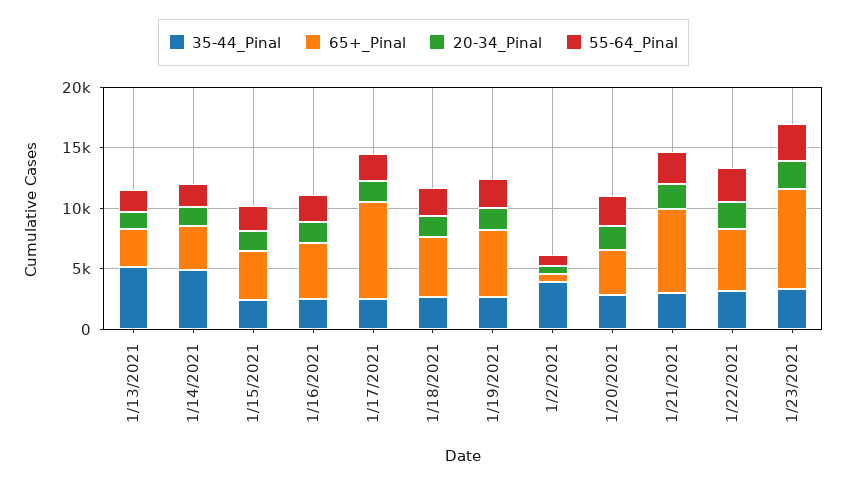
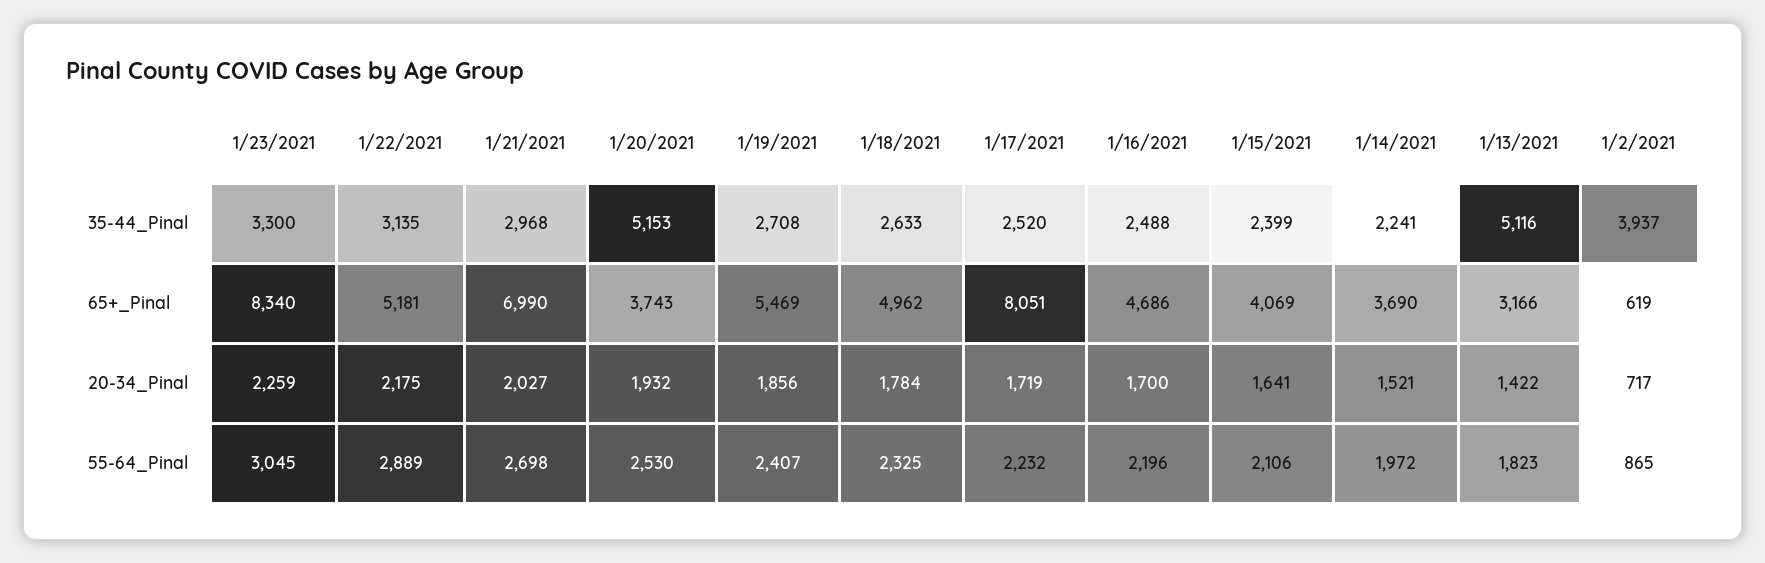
35-44_Pinal, 1/14/2021: 5000 -> 2241
35-44_Pinal, 1/20/2021: 3000 -> 5153

